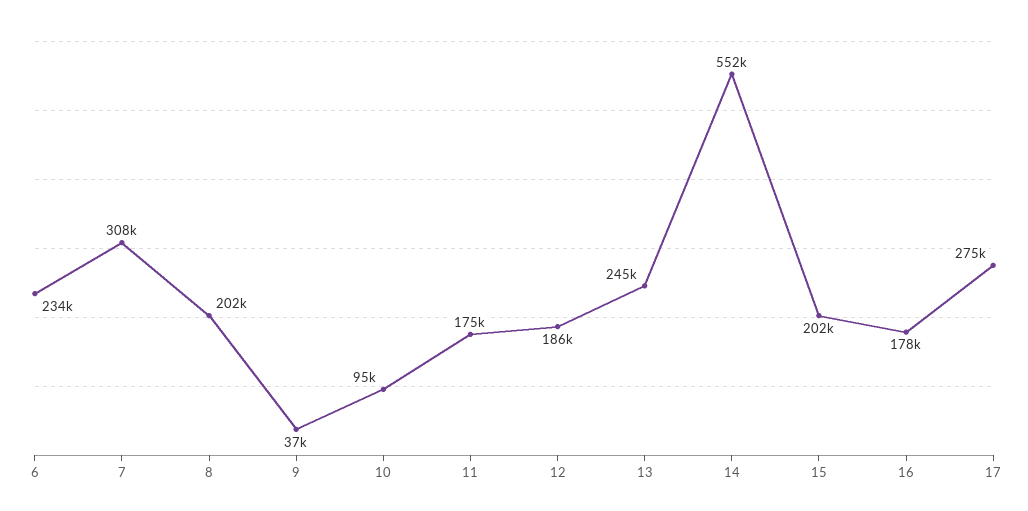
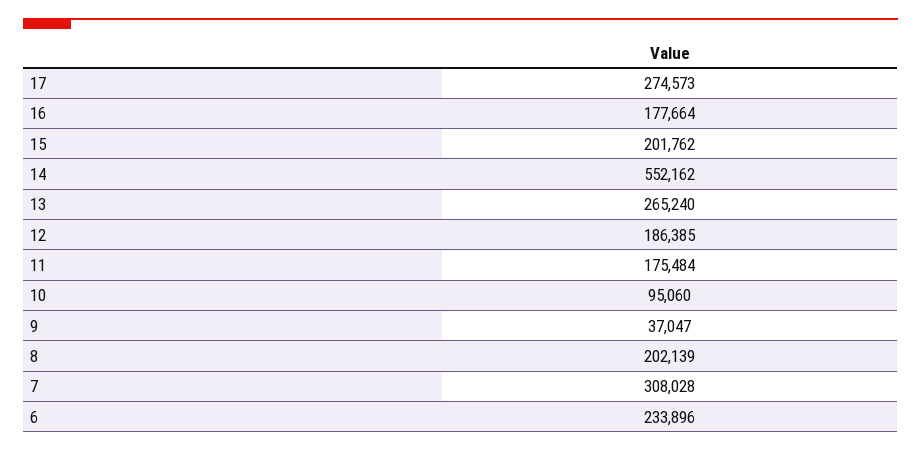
13: 245000 -> 265240

